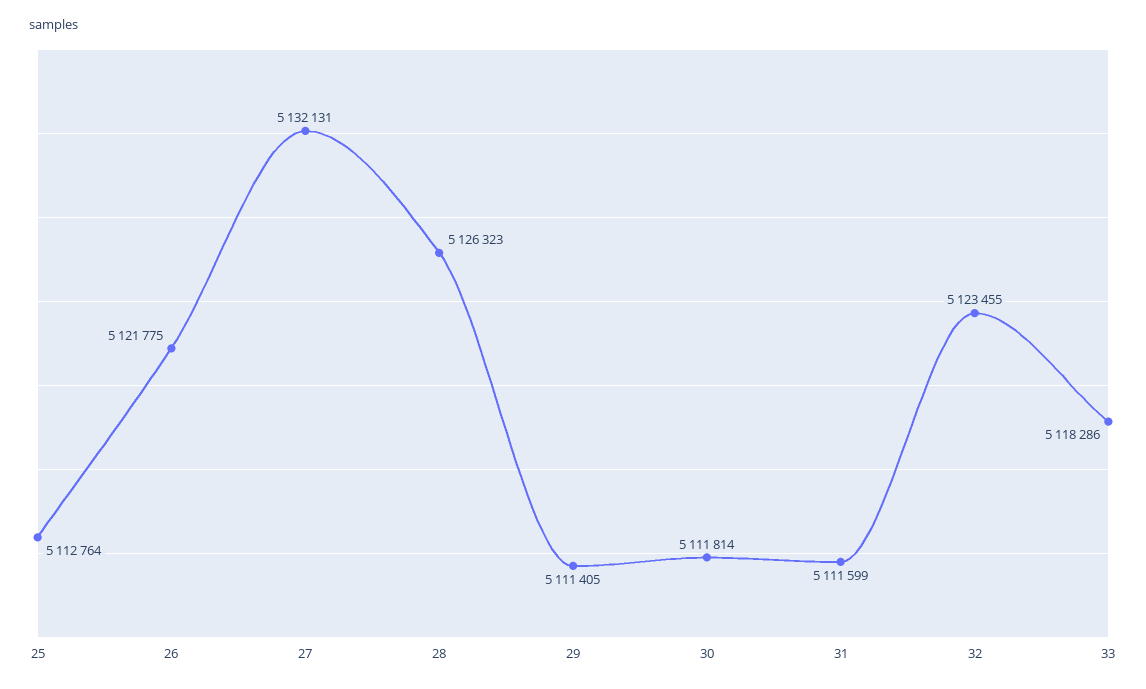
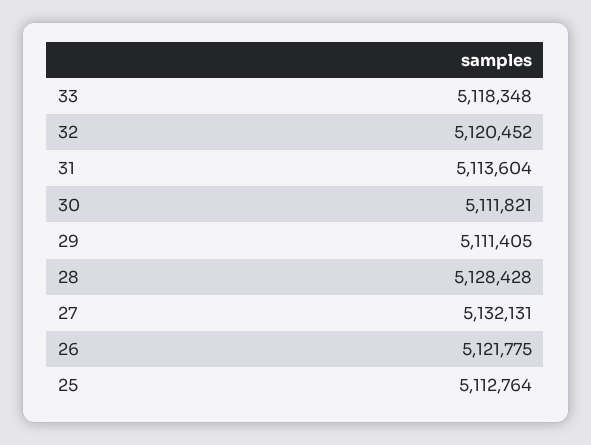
28: 5126323 -> 5128428
30: 5111814 -> 5111821
31: 5111599 -> 5113604
32: 5123455 -> 5120452
33: 5118286 -> 5118348

